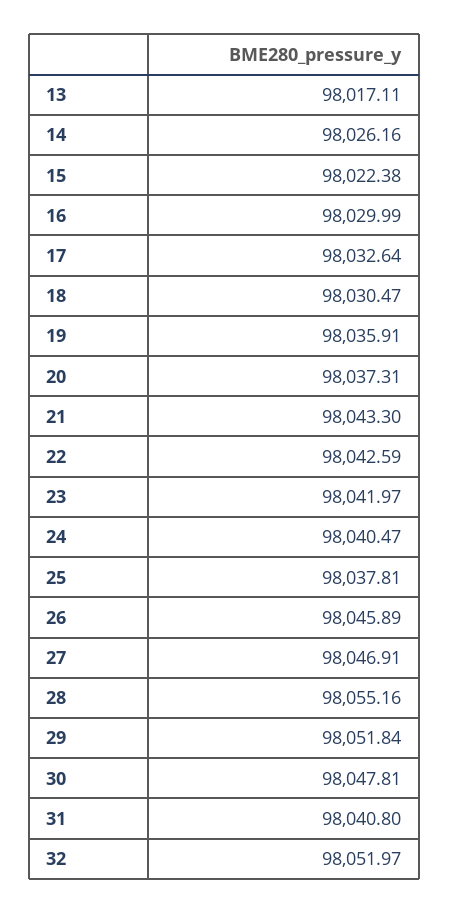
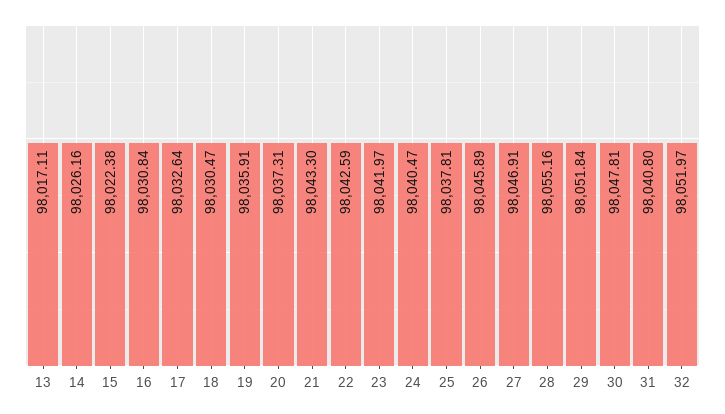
16: 98029.99 -> 98030.84

